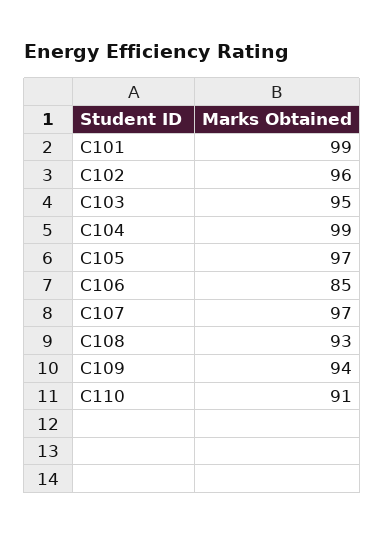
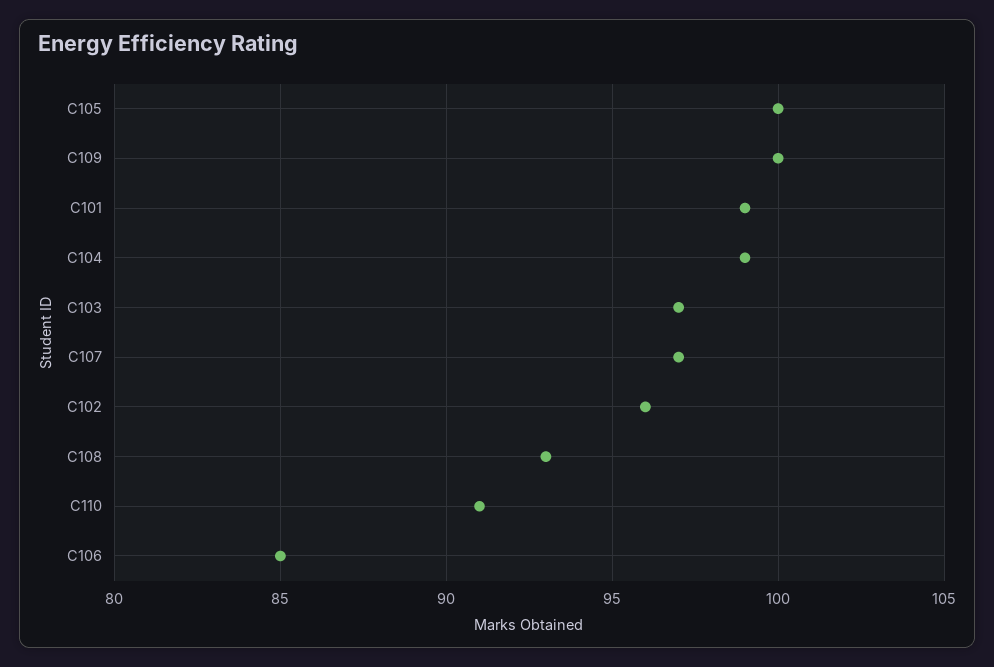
C103: 95 -> 97
C105: 97 -> 100
C109: 94 -> 100

